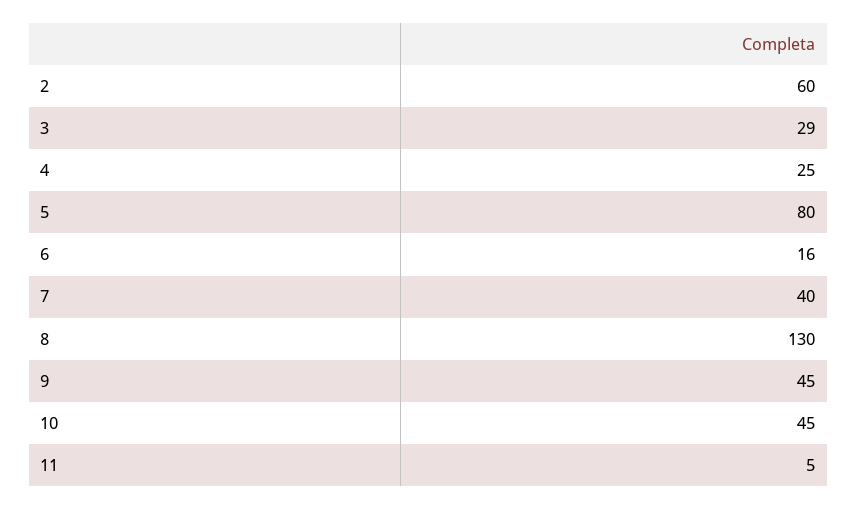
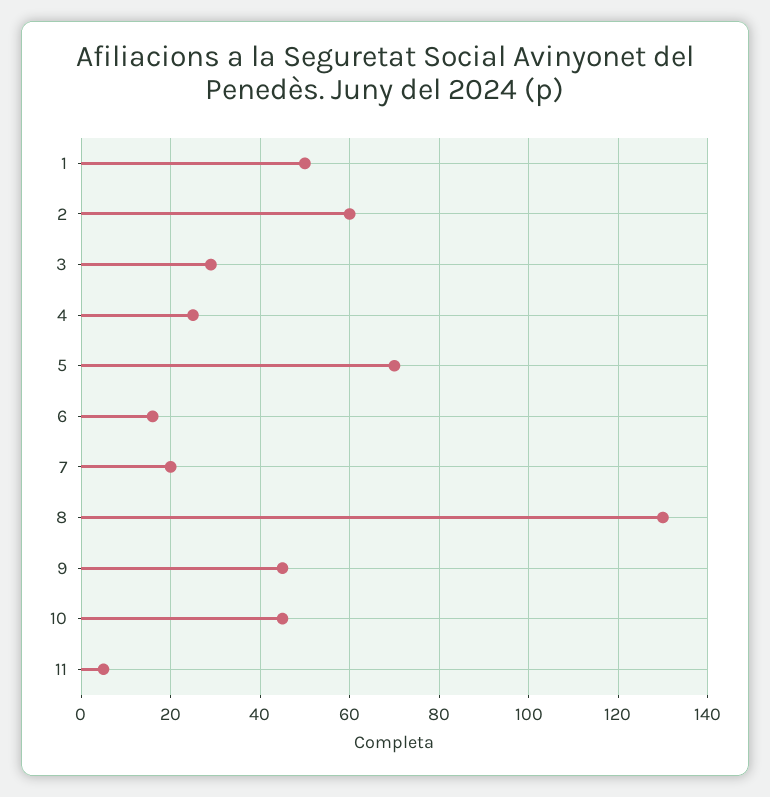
5: 80 -> 70
7: 40 -> 20
1: none -> 50

